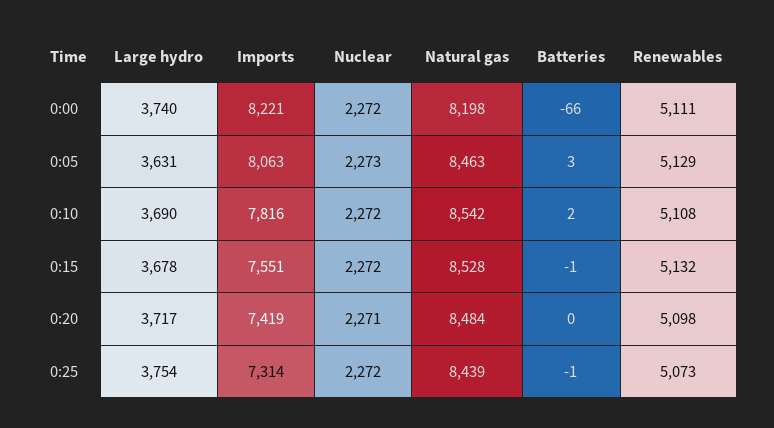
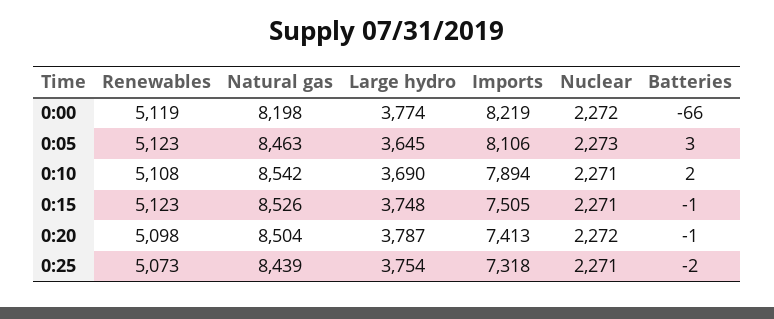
Large hydro, 0:00: 3740 -> 3774
Imports, 0:00: 8221 -> 8219
Renewables, 0:00: 5111 -> 5119
Large hydro, 0:05: 3631 -> 3645
Imports, 0:05: 8063 -> 8106
Renewables, 0:05: 5129 -> 5123
Imports, 0:10: 7816 -> 7894
Nuclear, 0:10: 2272 -> 2271
Large hydro, 0:15: 3678 -> 3748
Imports, 0:15: 7551 -> 7505
Nuclear, 0:15: 2272 -> 2271
Natural gas, 0:15: 8528 -> 8526
Renewables, 0:15: 5132 -> 5123
Large hydro, 0:20: 3717 -> 3787
Imports, 0:20: 7419 -> 7413
Nuclear, 0:20: 2271 -> 2272
Natural gas, 0:20: 8484 -> 8504
Batteries, 0:20: 0 -> -1
Imports, 0:25: 7314 -> 7318
Nuclear, 0:25: 2272 -> 2271
Batteries, 0:25: -1 -> -2

